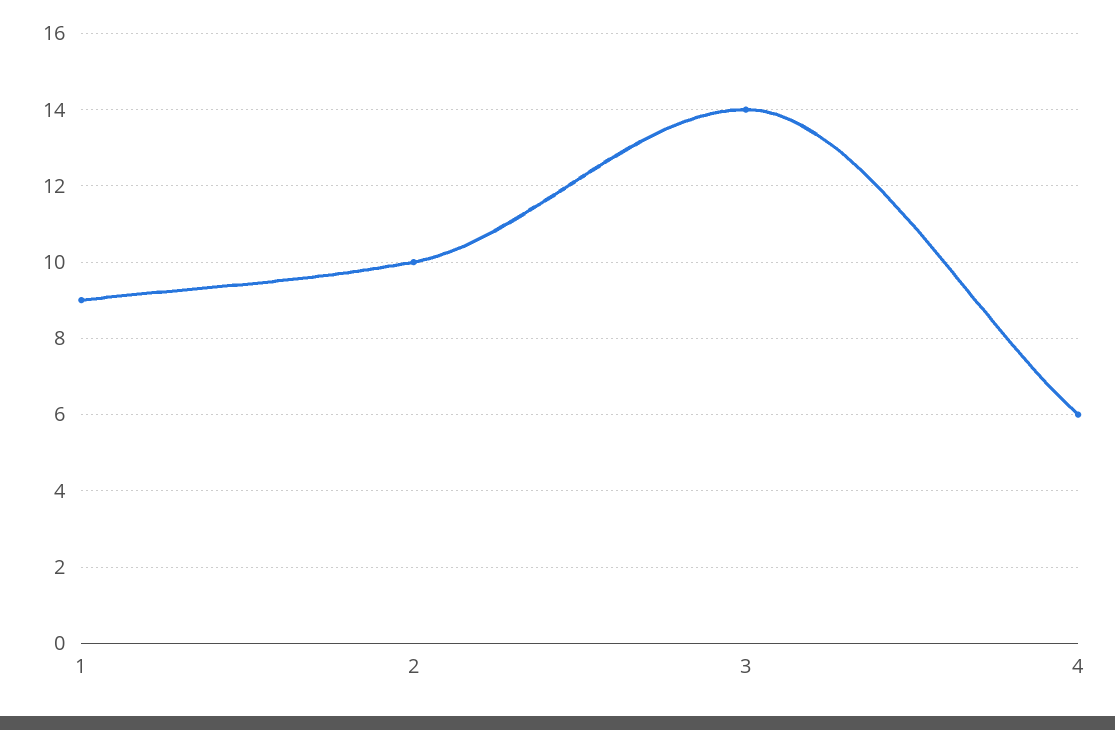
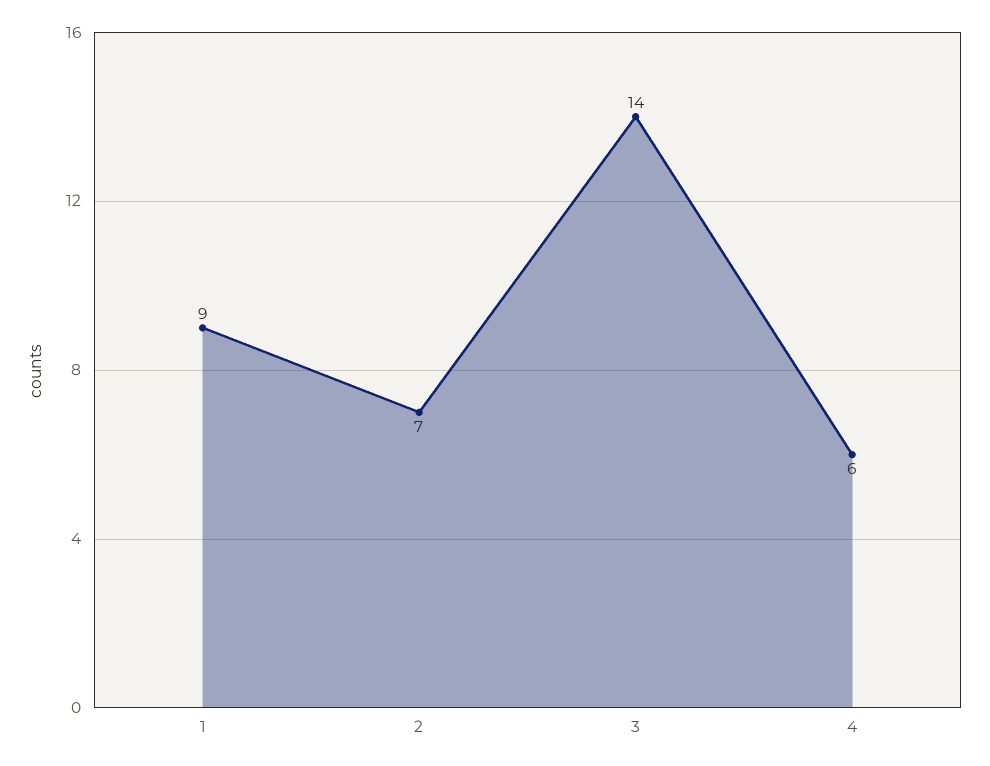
2: 10 -> 7

